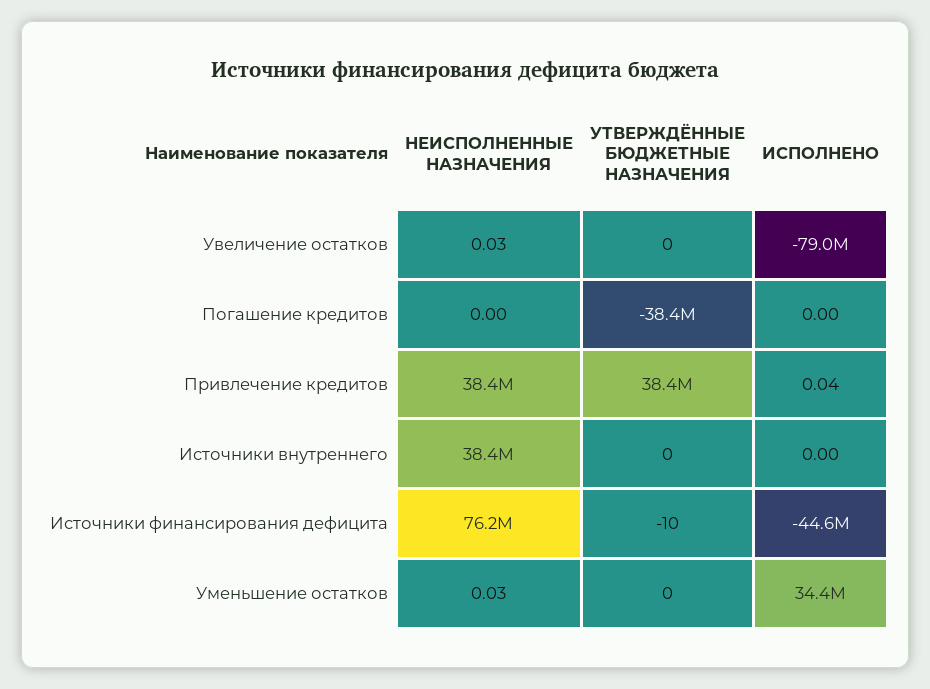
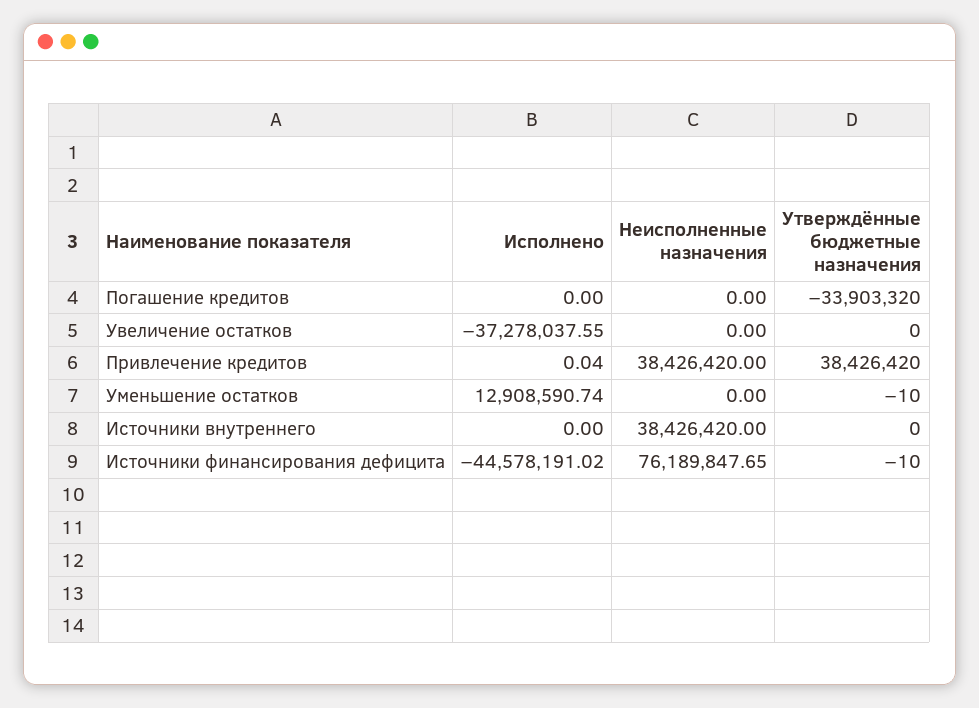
НЕИСПОЛНЕННЫЕ НАЗНАЧЕНИЯ, Увеличение остатков: 0.03 -> 0
ИСПОЛНЕНО, Увеличение остатков: -79000000 -> -37278037.55
УТВЕРЖДЁННЫЕ БЮДЖЕТНЫЕ НАЗНАЧЕНИЯ, Погашение кредитов: -38400000 -> -33903320
НЕИСПОЛНЕННЫЕ НАЗНАЧЕНИЯ, Уменьшение остатков: 0.03 -> 0
УТВЕРЖДЁННЫЕ БЮДЖЕТНЫЕ НАЗНАЧЕНИЯ, Уменьшение остатков: 0 -> -10
ИСПОЛНЕНО, Уменьшение остатков: 34400000 -> 12908590.74

